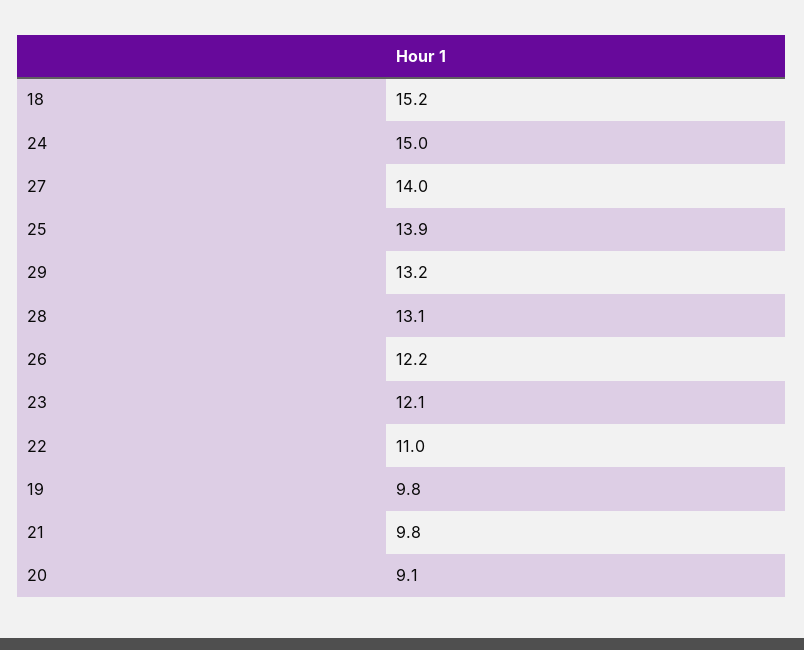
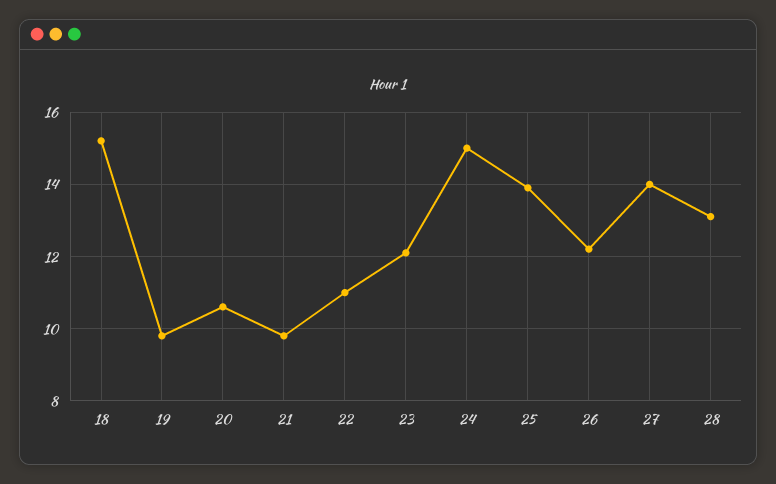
29: 13.2 -> none
20: 9.1 -> 10.5

